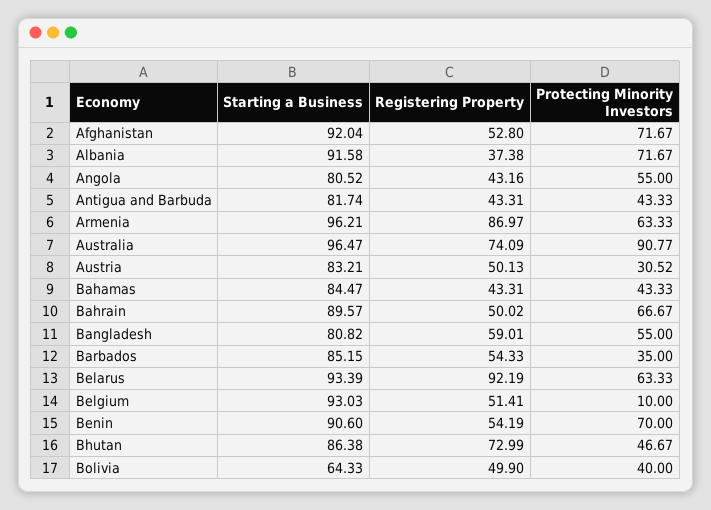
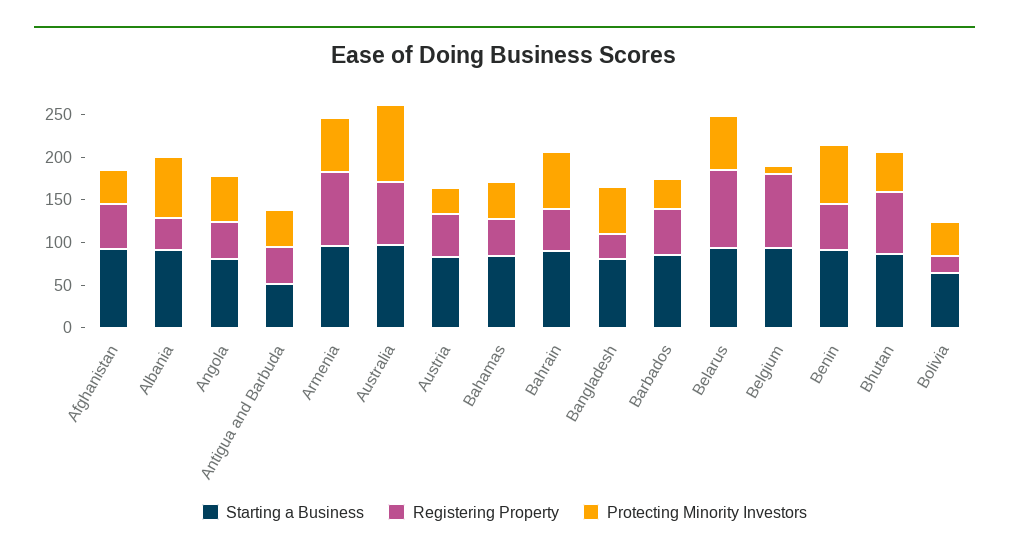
Protecting Minority Investors, Afghanistan: 71.67 -> 40
Starting a Business, Antigua and Barbuda: 81.74 -> 50
Registering Property, Bangladesh: 59.01 -> 30
Registering Property, Belgium: 51.41 -> 90
Registering Property, Bolivia: 49.9 -> 20

